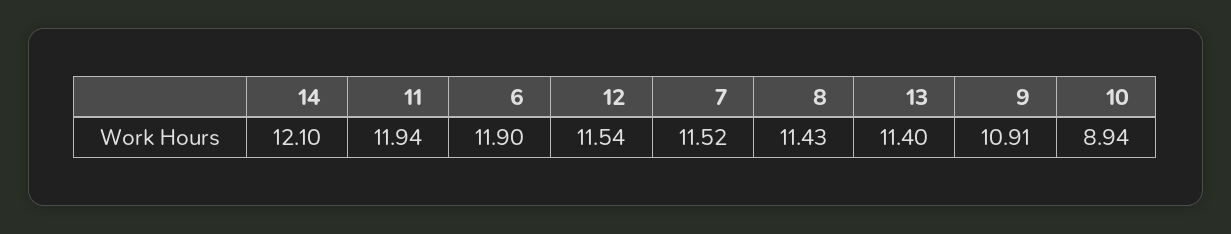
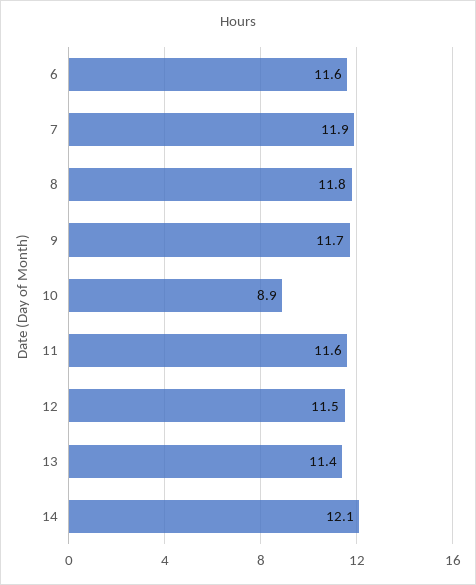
11: 11.94 -> 11.6
6: 11.9 -> 11.6
7: 11.52 -> 11.9
8: 11.43 -> 11.8
9: 10.91 -> 11.7

